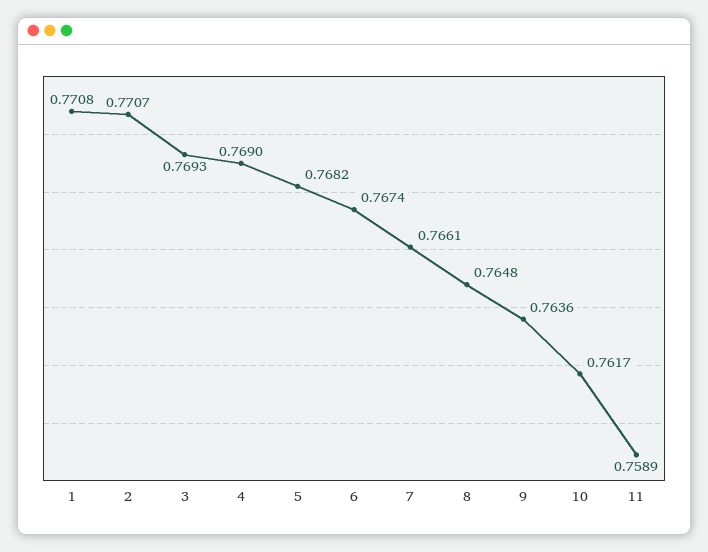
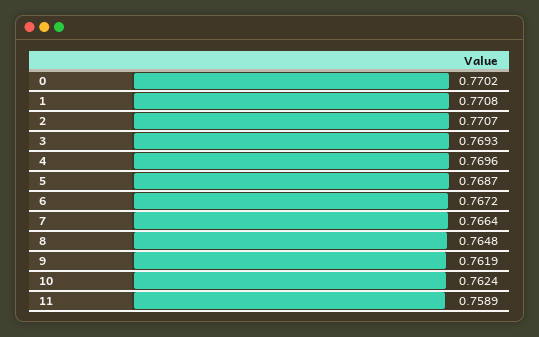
4: 0.769 -> 0.7696
5: 0.7682 -> 0.7687
6: 0.7674 -> 0.7672
7: 0.7661 -> 0.7664
9: 0.7636 -> 0.7619
10: 0.7617 -> 0.7624
0: none -> 0.7702

